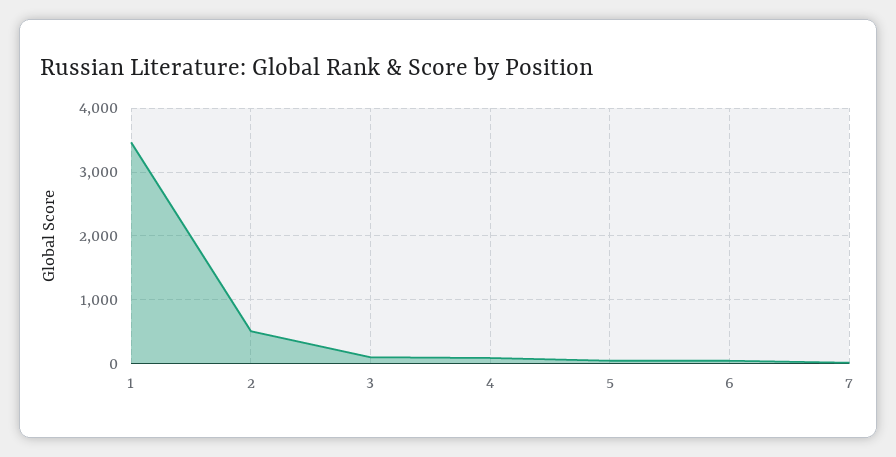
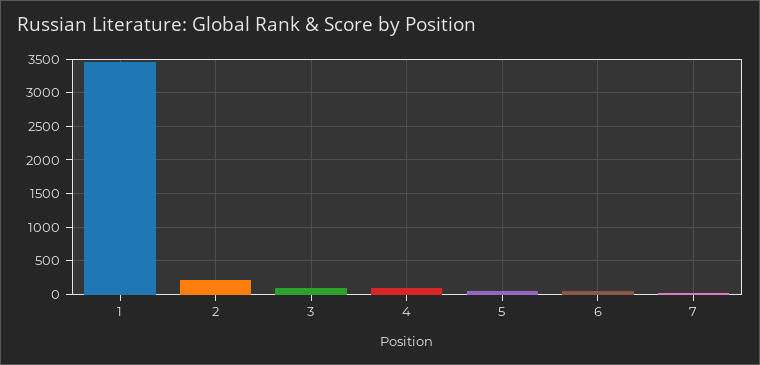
2: 500 -> 200

